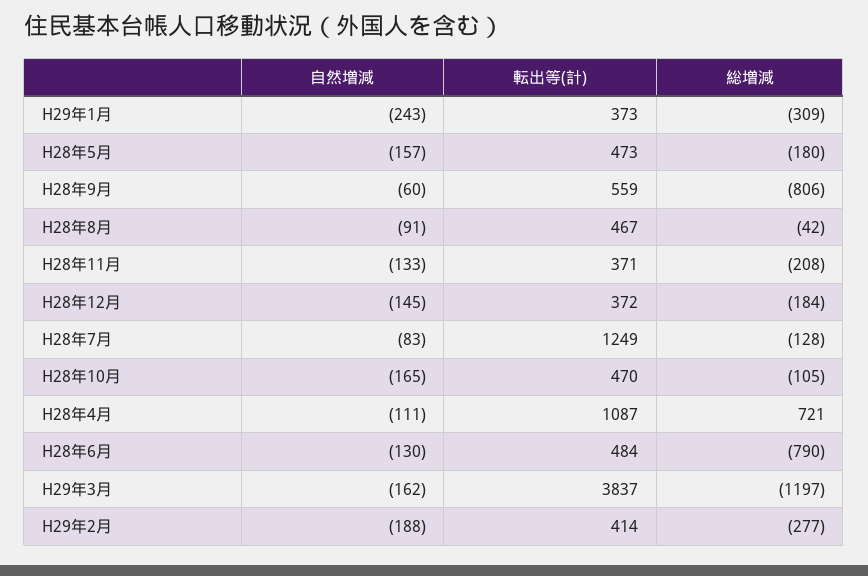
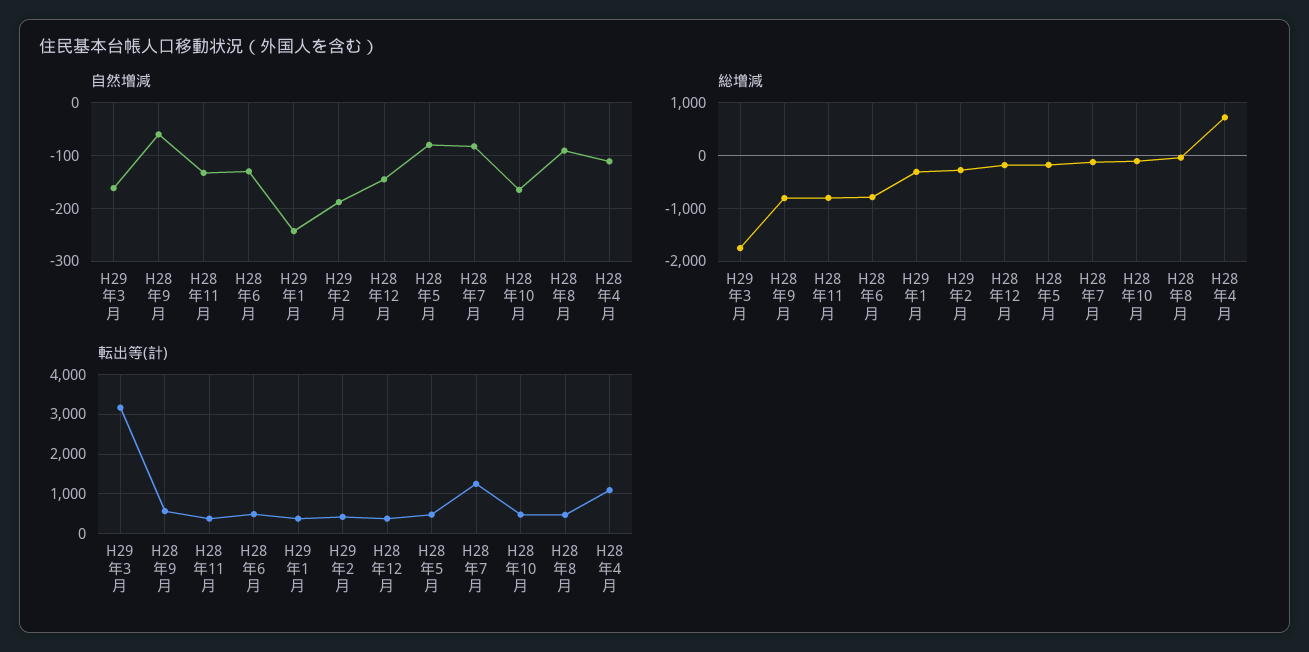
自然増減, H28年5月: -157 -> -80
総増減, H28年11月: -208 -> -800
転出等(計), H29年3月: 3837 -> 3200
総増減, H29年3月: -1197 -> -1800

